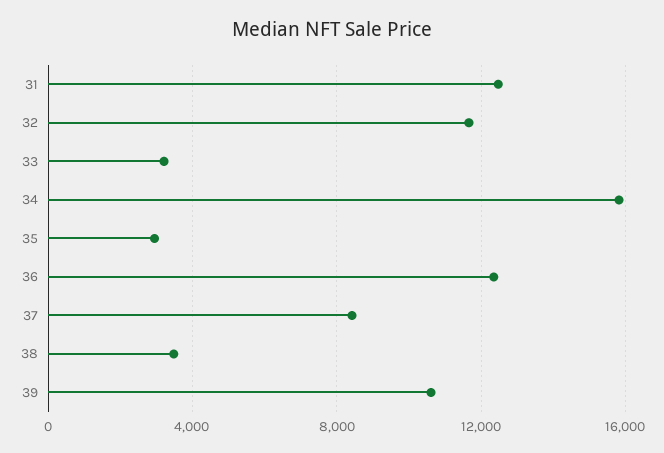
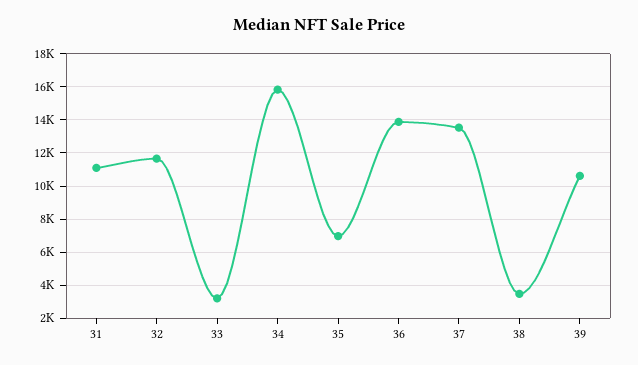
31: 12500 -> 11000
35: 3000 -> 7000
36: 12500 -> 14000
37: 8500 -> 13500

